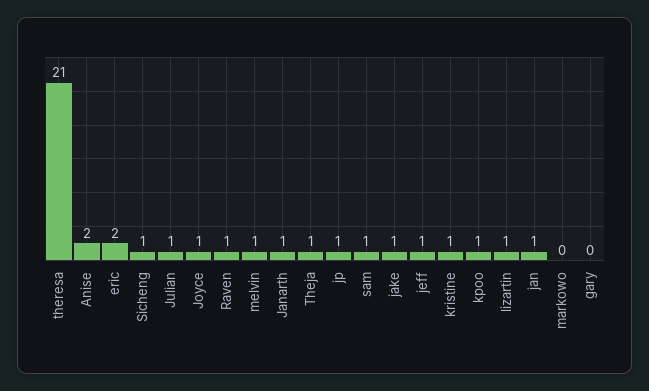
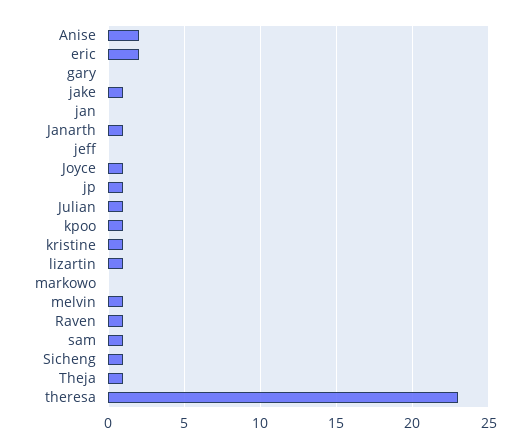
theresa: 21 -> 23
jeff: 1 -> 0
jan: 1 -> 0

